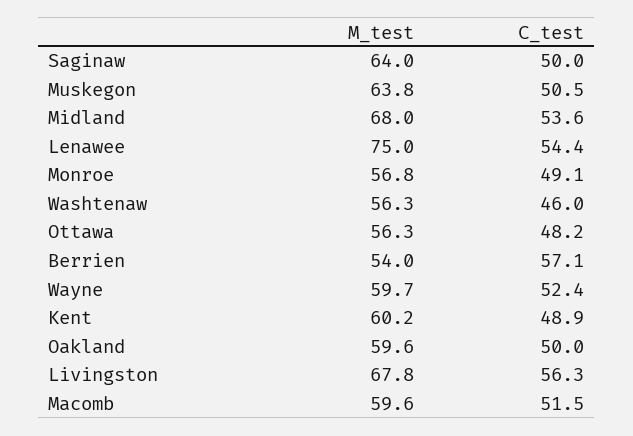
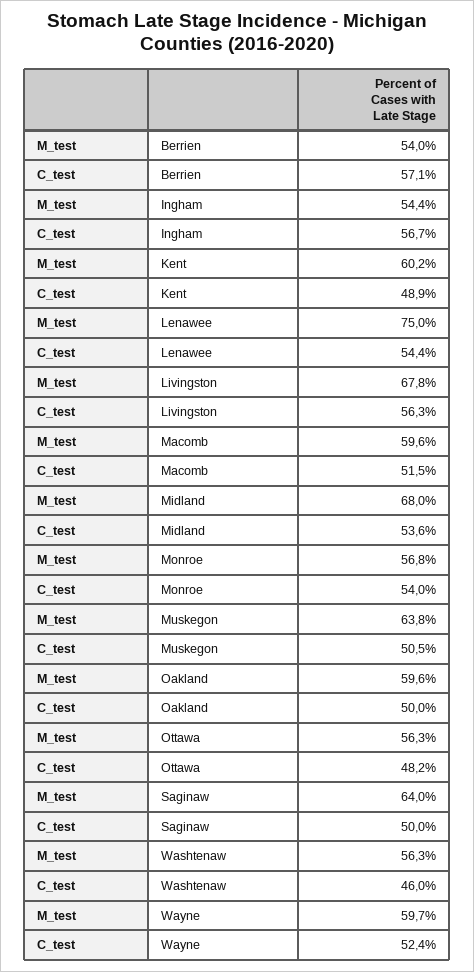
C_test, Monroe: 49.1 -> 54
M_test, Ingham: none -> 54.4
C_test, Ingham: none -> 56.7

